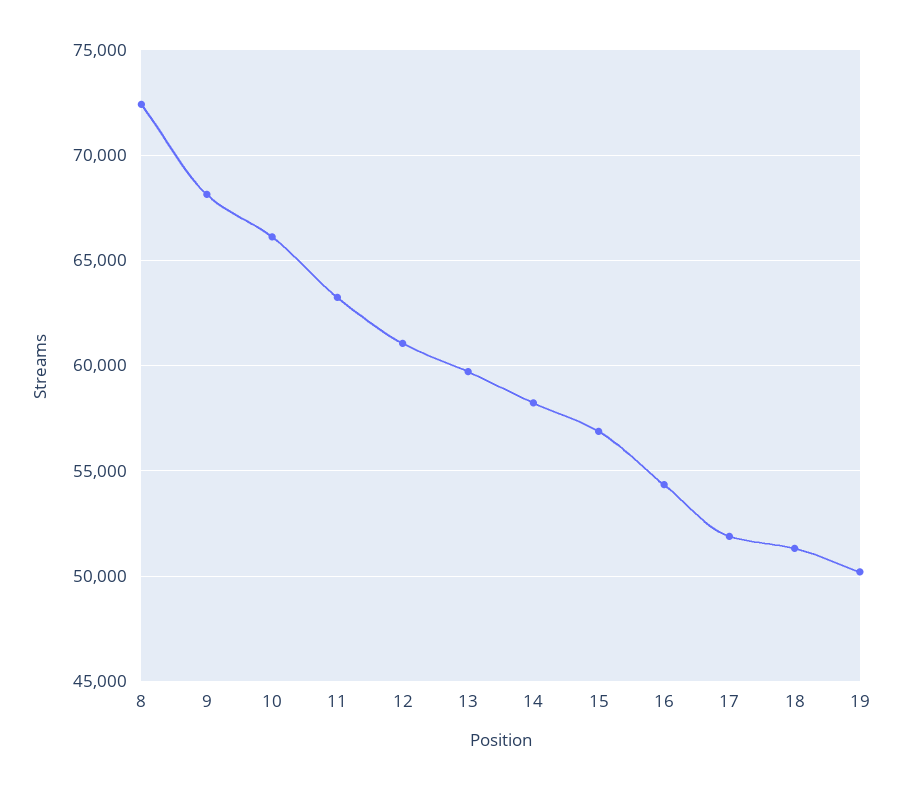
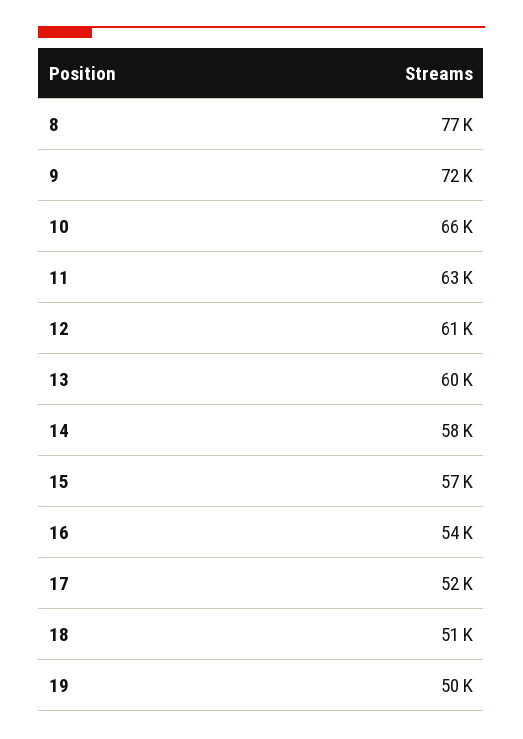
8: 72500 -> 77000
9: 68000 -> 72000

